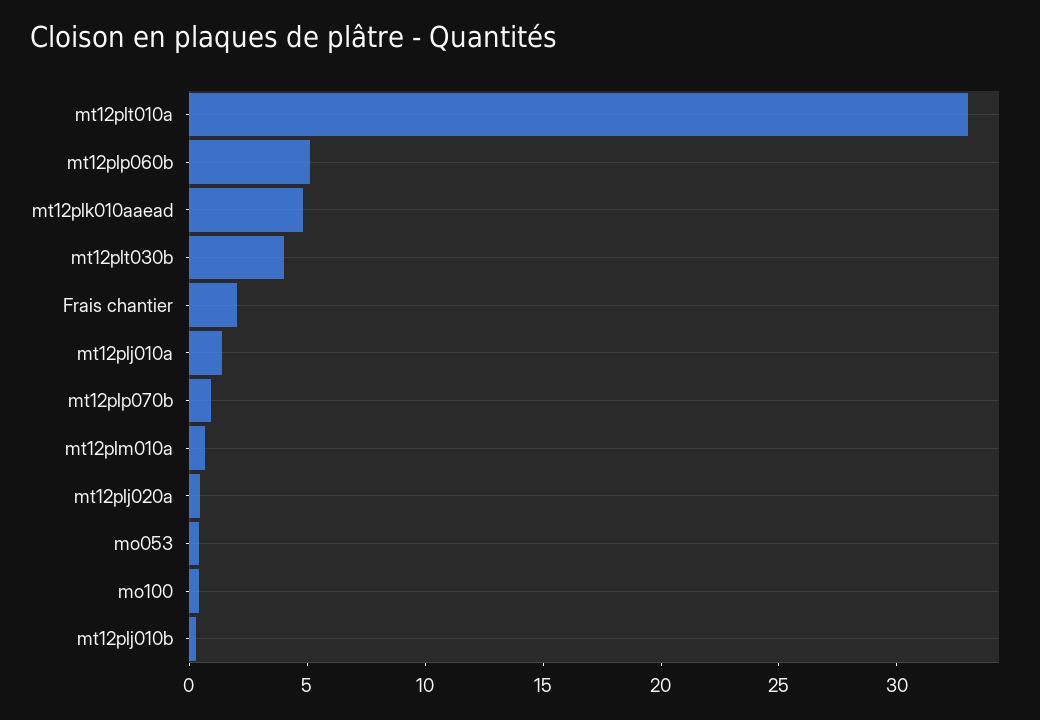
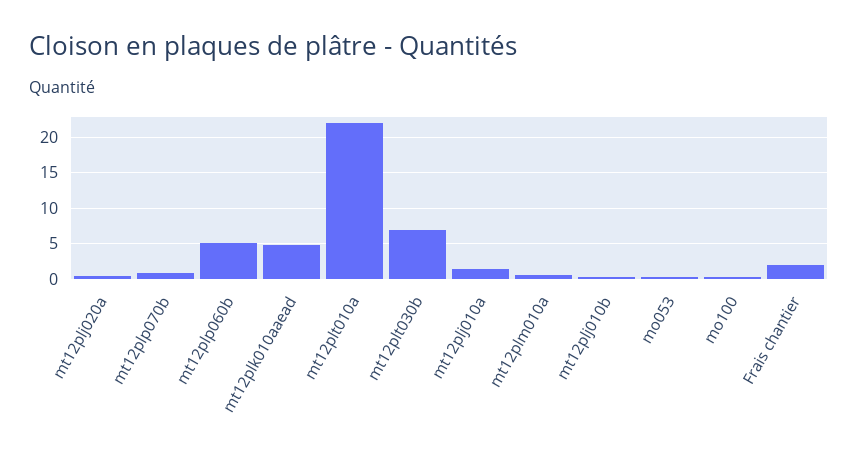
mt12plt010a: 33 -> 22
mt12plt030b: 4 -> 7

